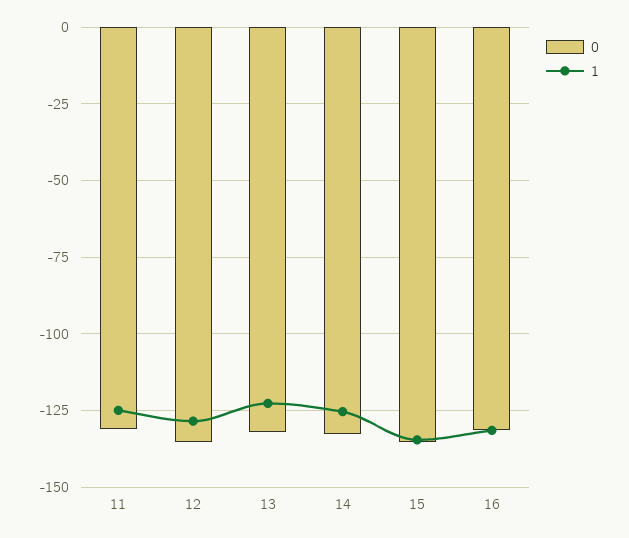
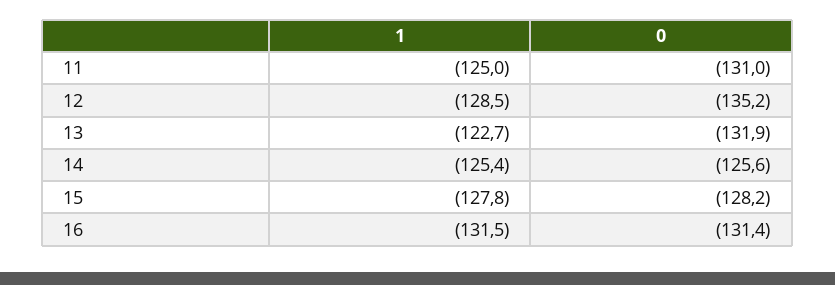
0, 14: -132.5 -> -125.6
0, 15: -135 -> -128.2
1, 15: -135 -> -127.8

